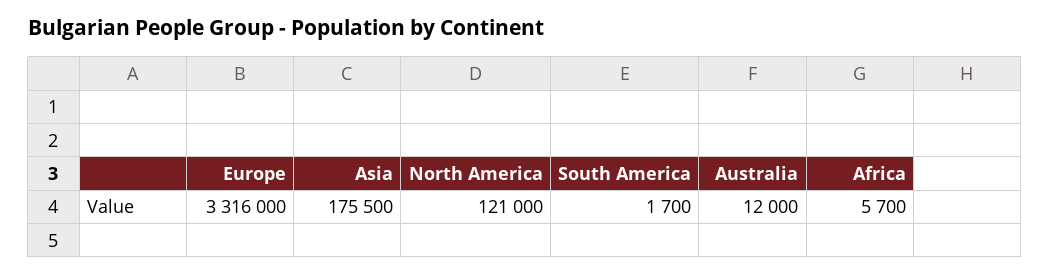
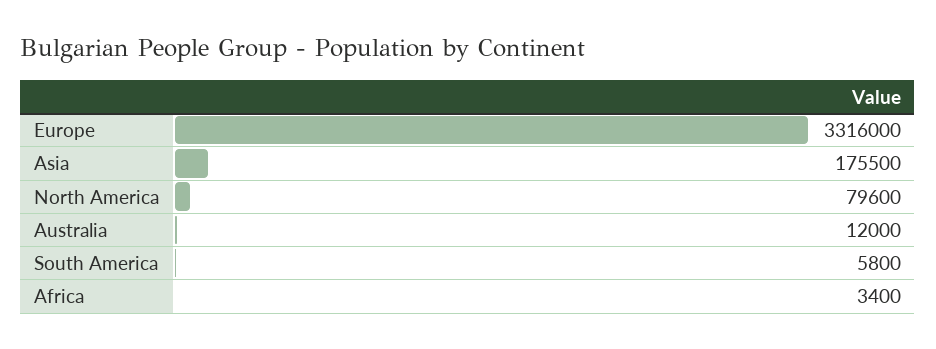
North America: 121000 -> 79600
South America: 1700 -> 5800
Africa: 5700 -> 3400

